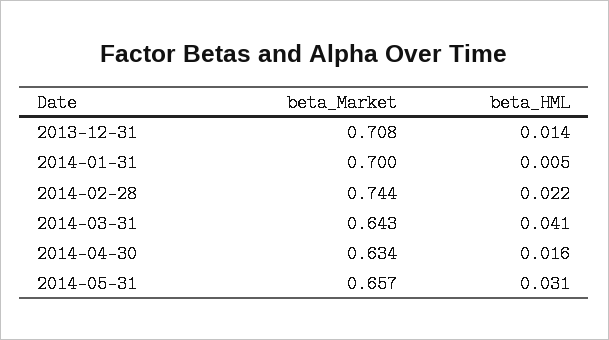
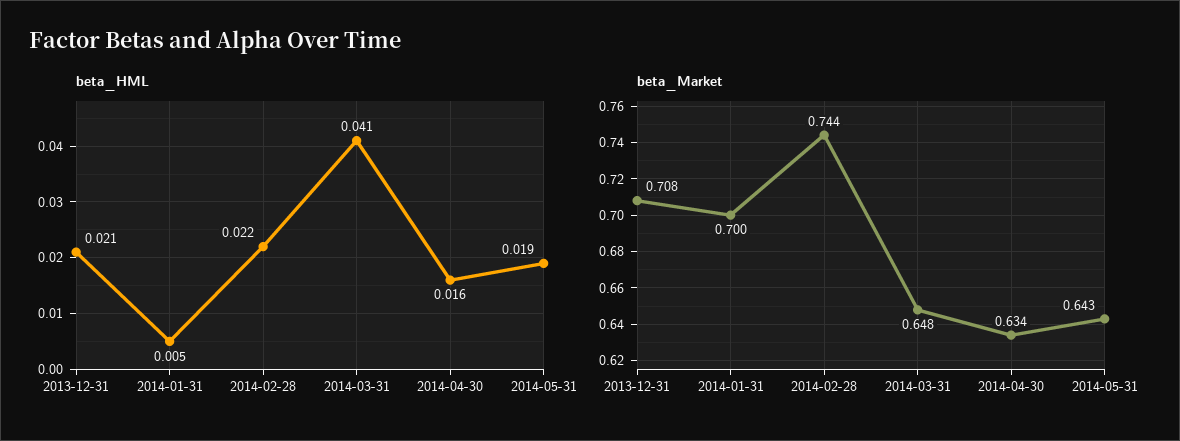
beta_HML, 2013-12-31: 0.014 -> 0.021
beta_Market, 2014-03-31: 0.643 -> 0.648
beta_Market, 2014-05-31: 0.657 -> 0.643
beta_HML, 2014-05-31: 0.031 -> 0.019

